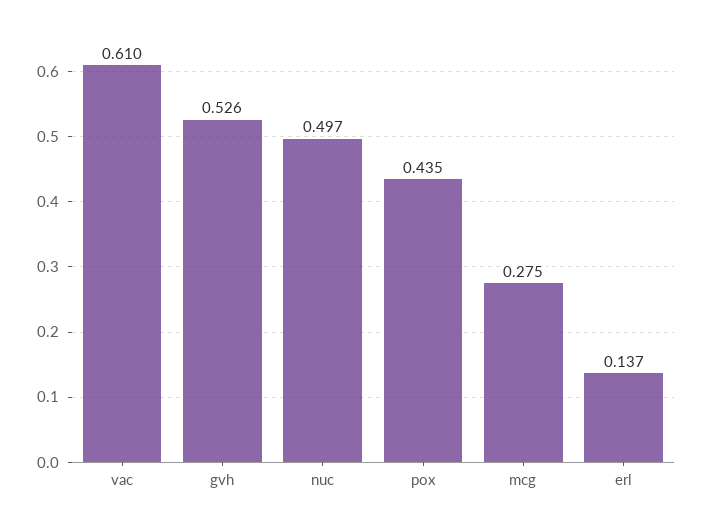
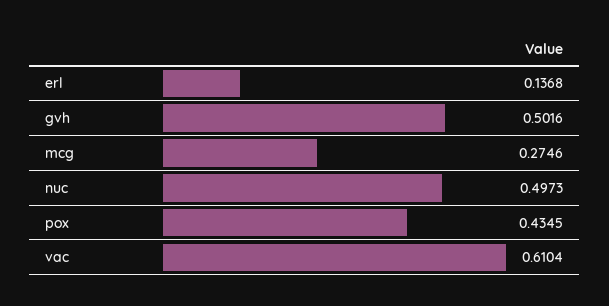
gvh: 0.526 -> 0.5016

